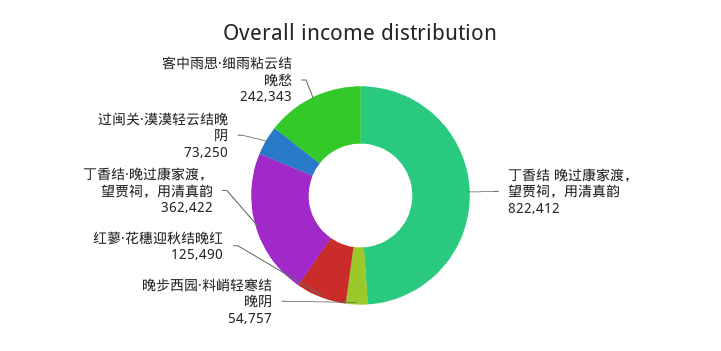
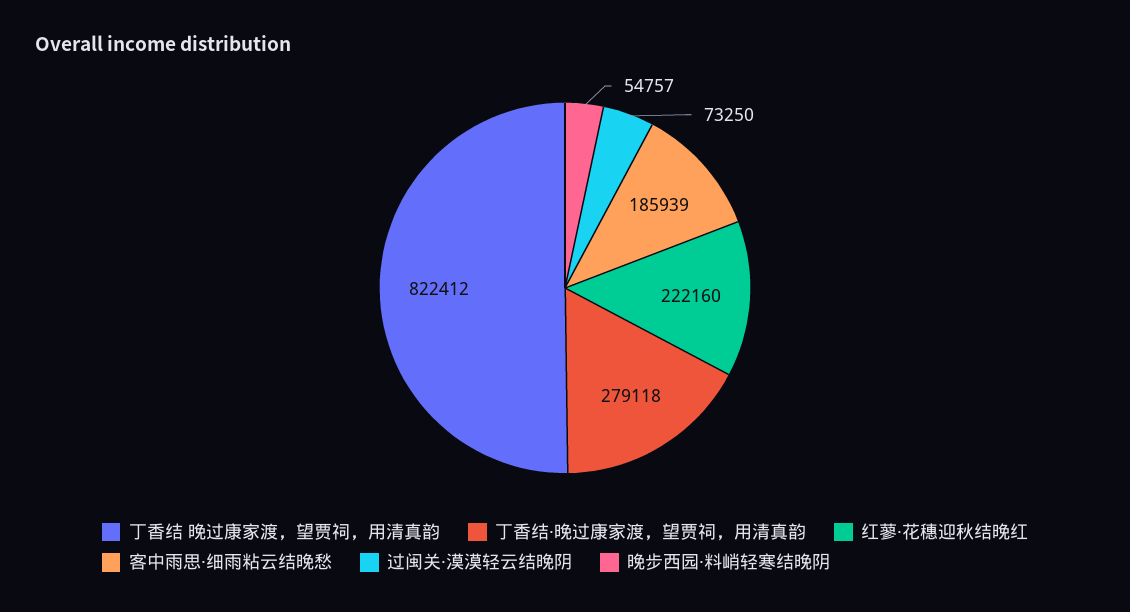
红蓼·花穗迎秋结晚红: 125490 -> 222160
丁香结·晚过康家渡，望贾祠，用清真韵: 362422 -> 279118
客中雨思·细雨粘云结晚愁: 242343 -> 185939

